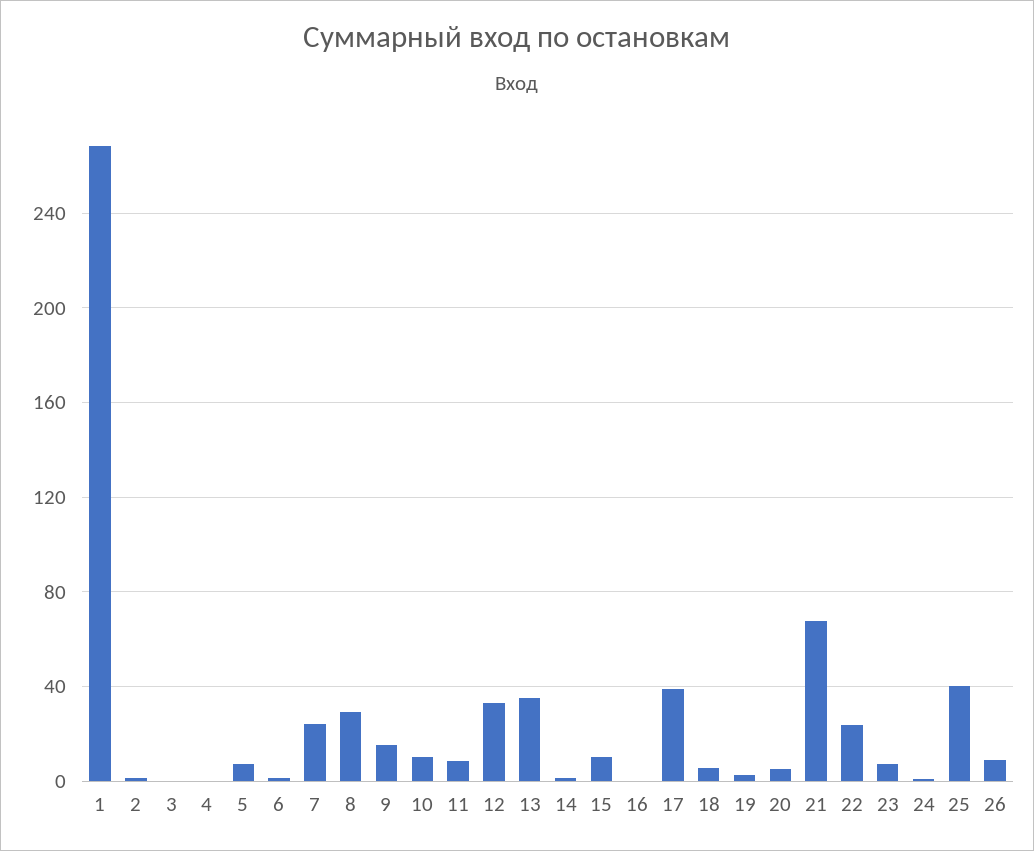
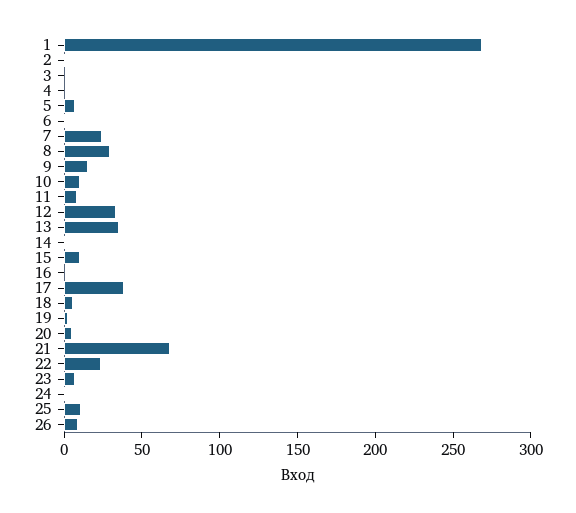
25: 40 -> 10

